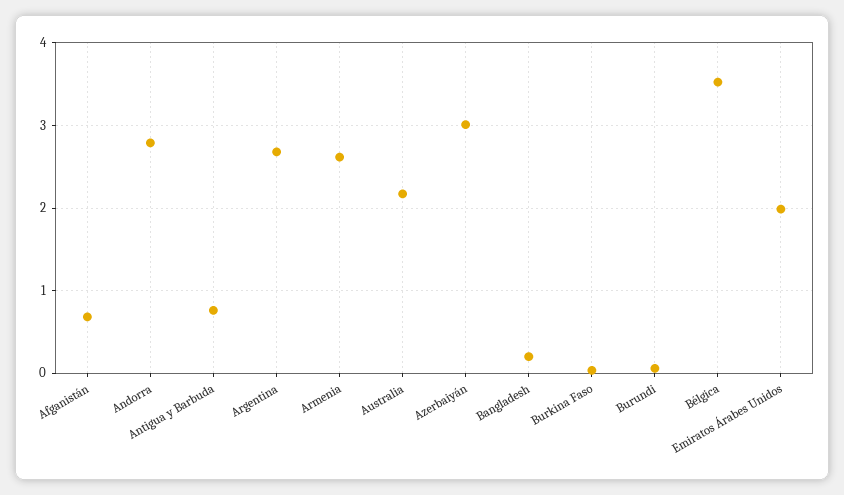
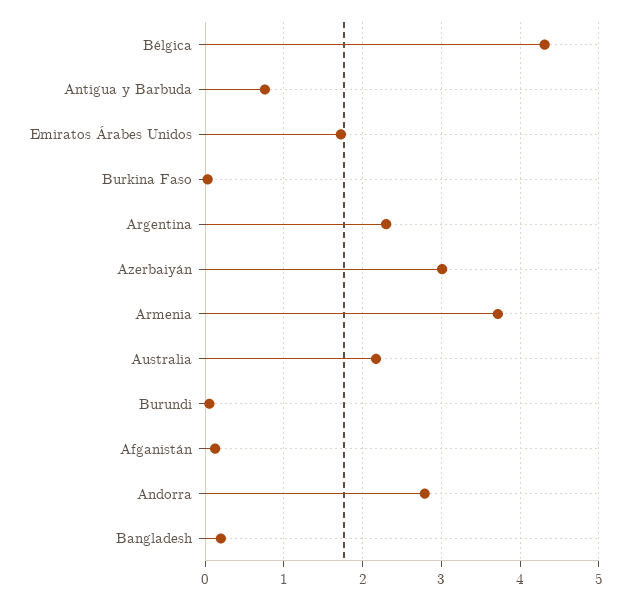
Afganistán: 0.7 -> 0.1
Argentina: 2.7 -> 2.3
Armenia: 2.6 -> 3.7
Bélgica: 3.5 -> 4.3
Emiratos Árabes Unidos: 2 -> 1.7

